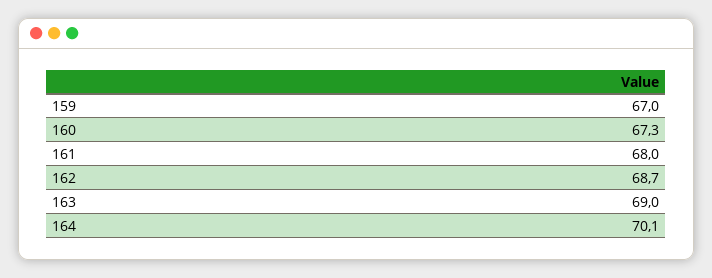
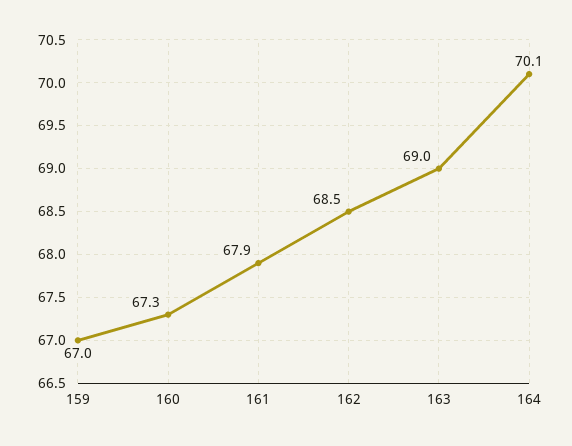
161: 68 -> 67.9
162: 68.7 -> 68.5

